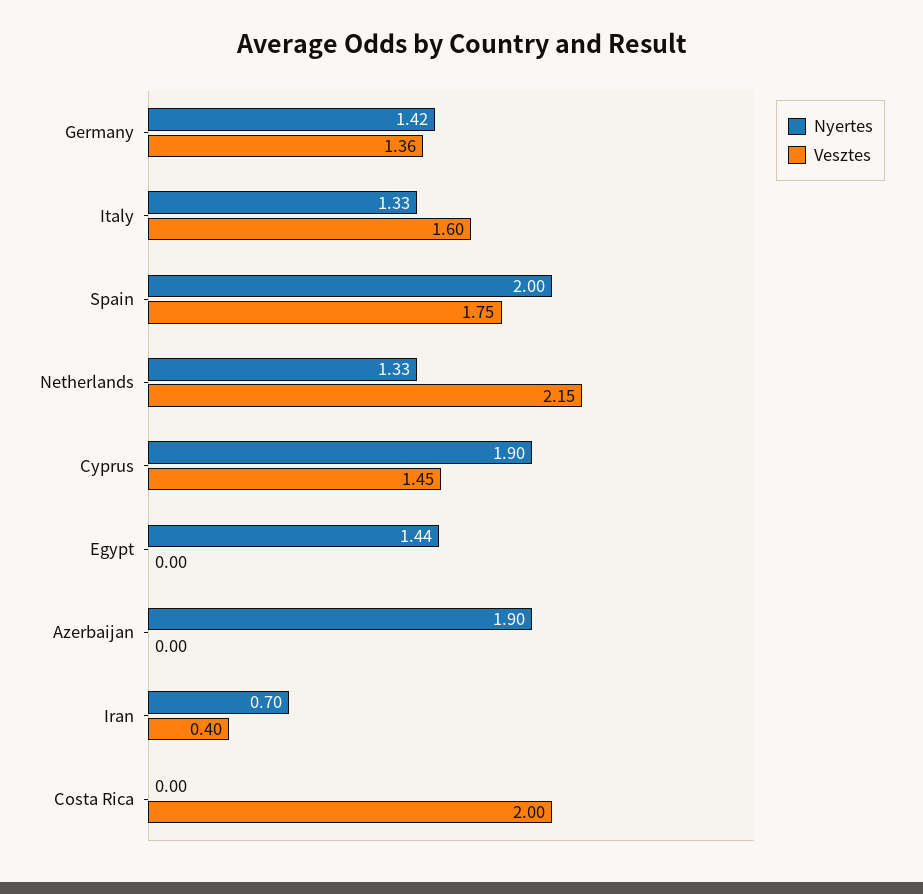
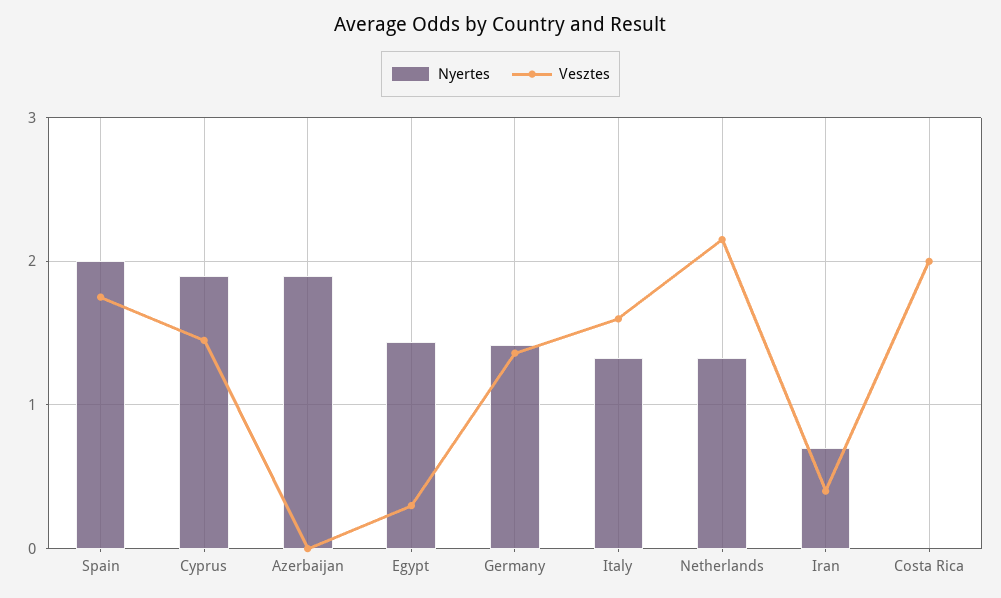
Vesztes, Egypt: 0 -> 0.3

